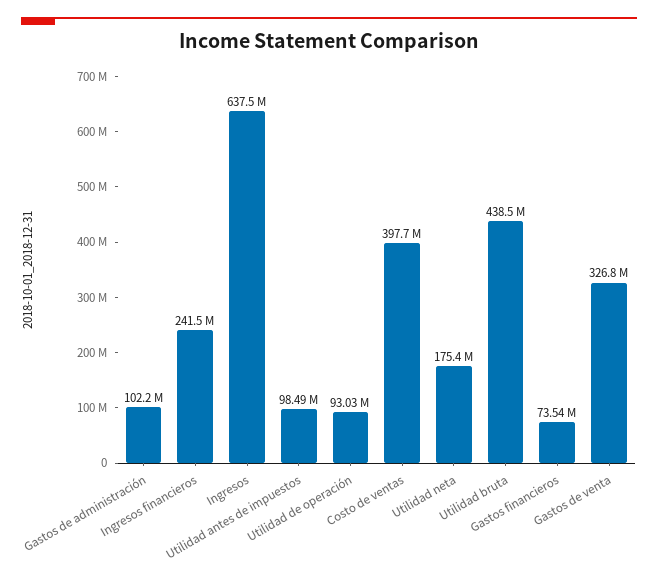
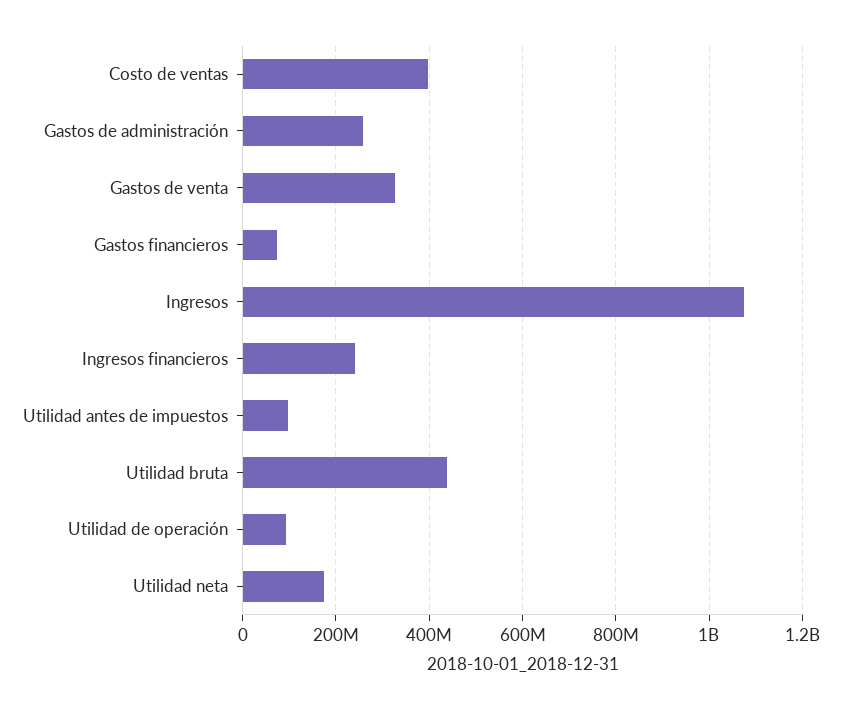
Gastos de administración: 102200000 -> 260000000
Ingresos: 637500000 -> 1080000000

